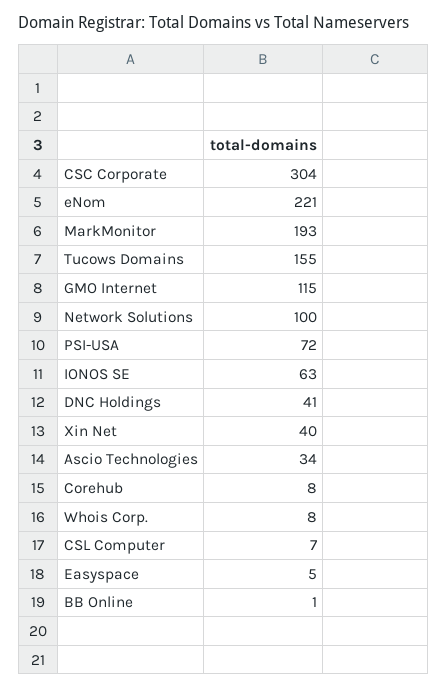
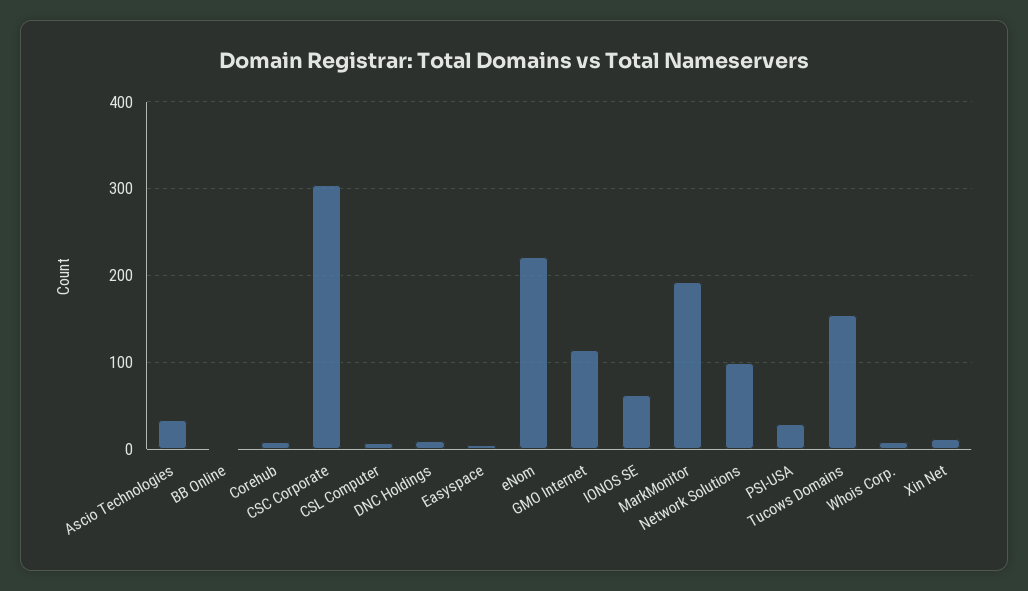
PSI-USA: 72 -> 30
DNC Holdings: 41 -> 10
Xin Net: 40 -> 10

